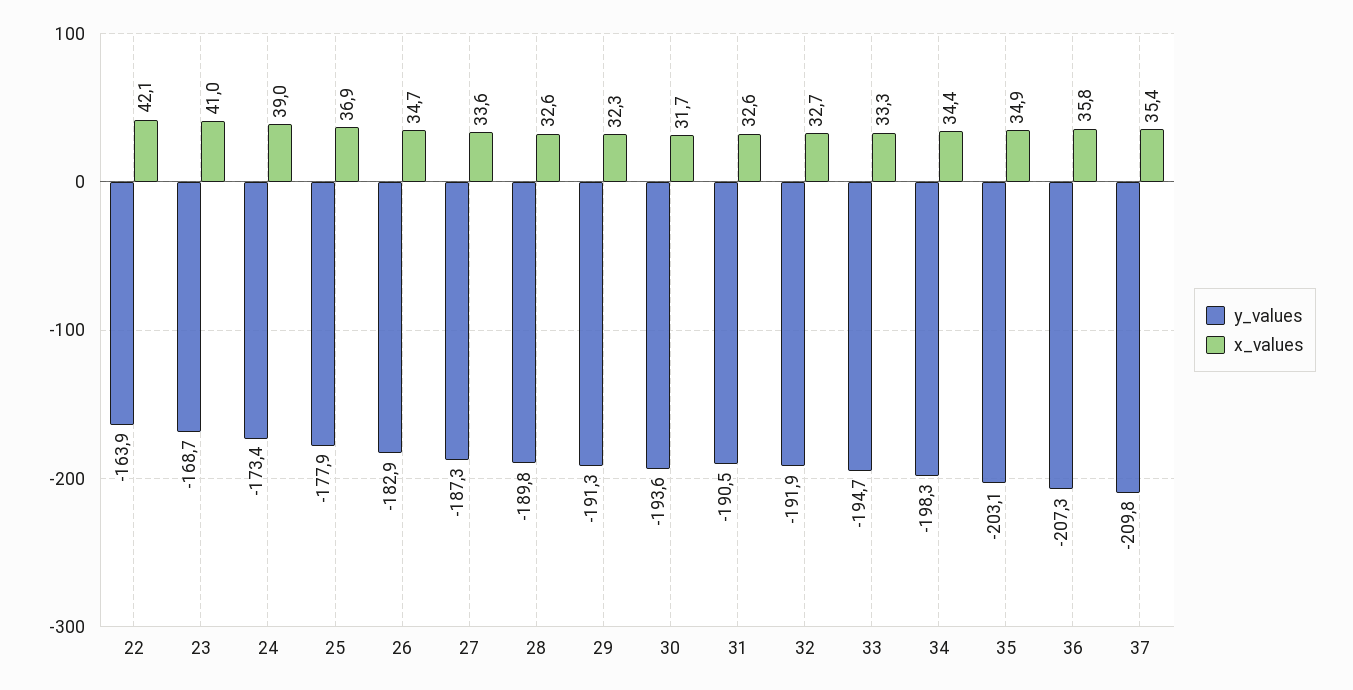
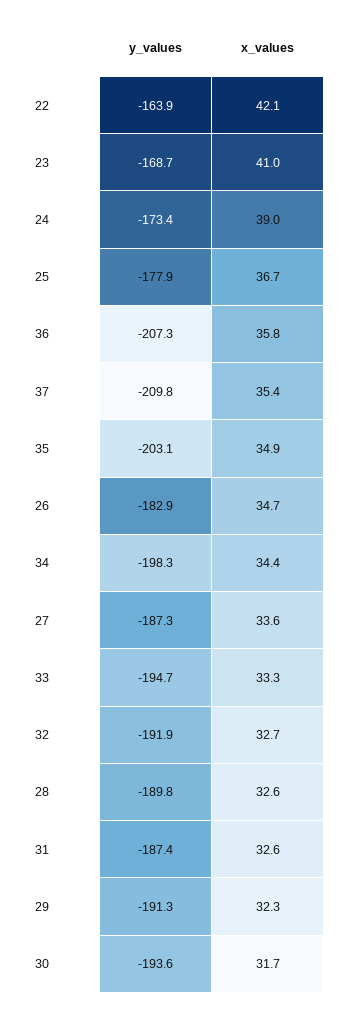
x_values, 25: 36.9 -> 36.7
y_values, 31: -190.5 -> -187.4

